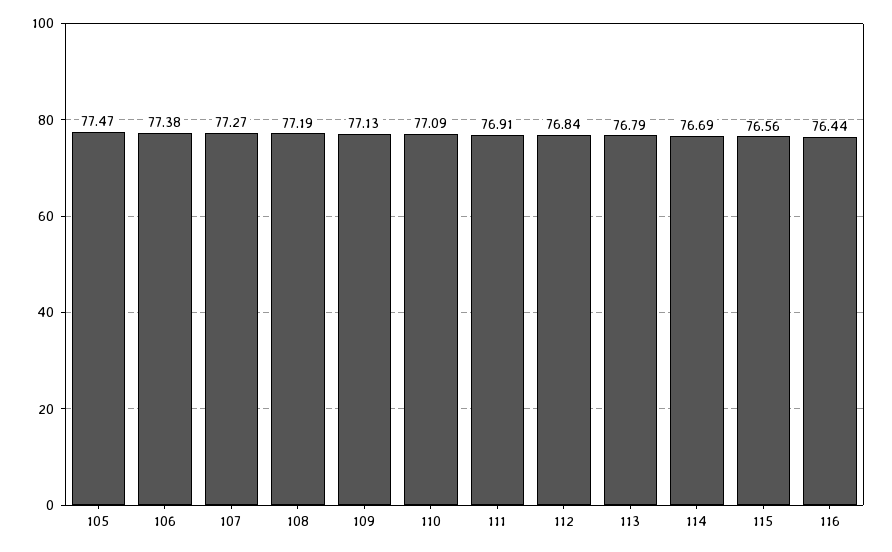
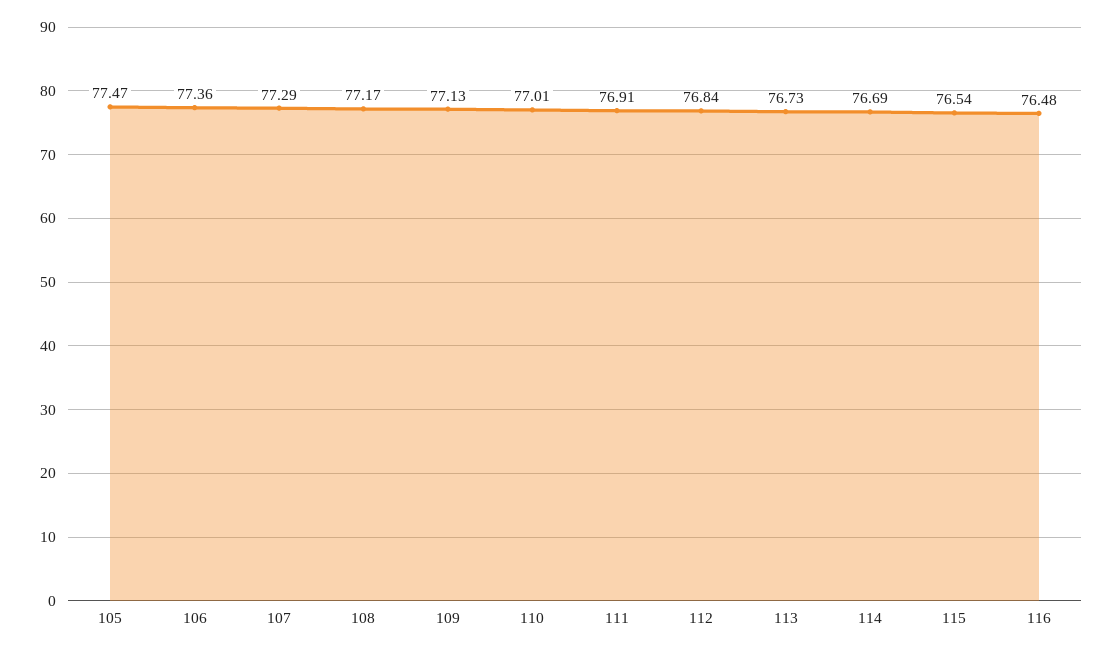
106: 77.38 -> 77.36
107: 77.27 -> 77.29
108: 77.19 -> 77.17
110: 77.09 -> 77.01
113: 76.79 -> 76.73
115: 76.56 -> 76.54
116: 76.44 -> 76.48

